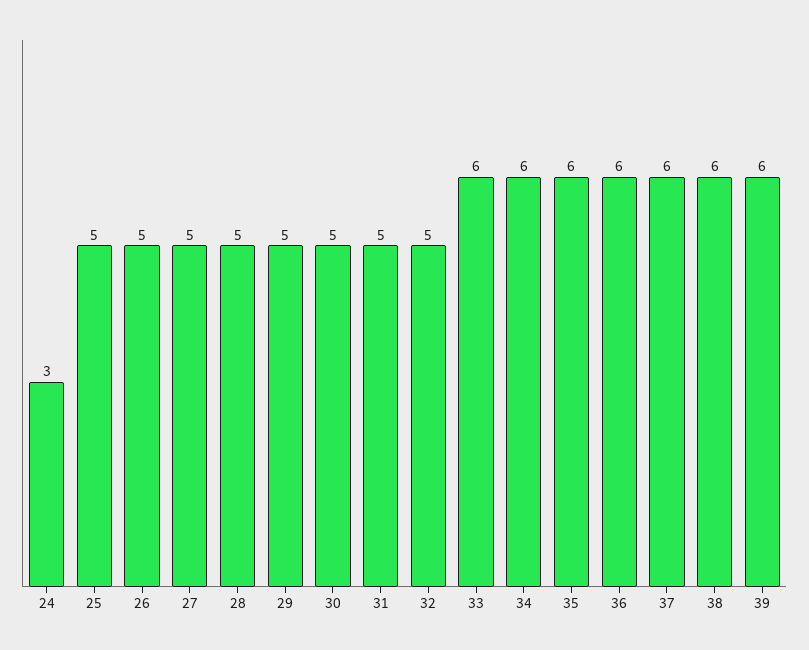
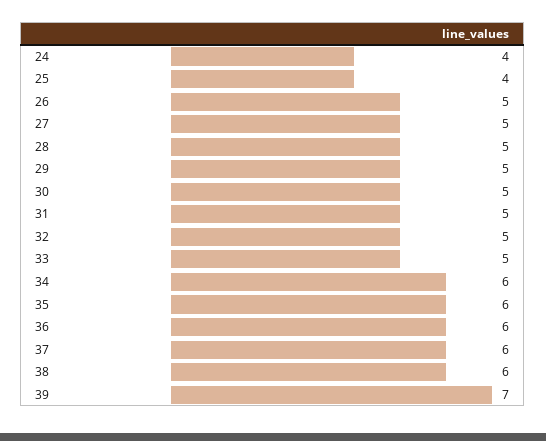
24: 3 -> 4
25: 5 -> 4
33: 6 -> 5
39: 6 -> 7

